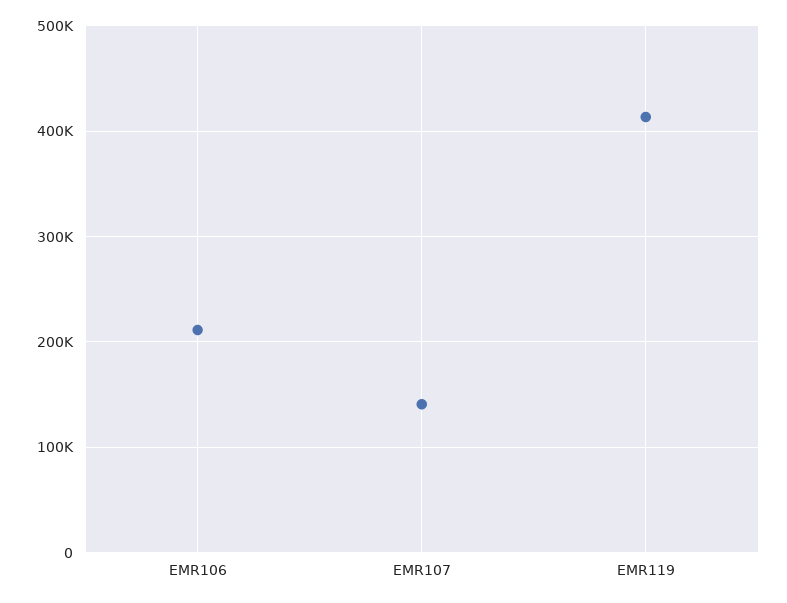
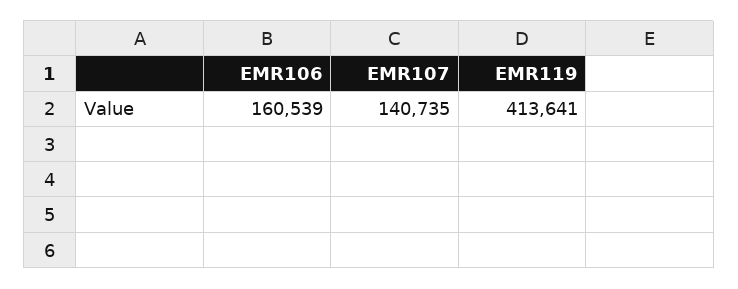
EMR106: 210000 -> 160539

